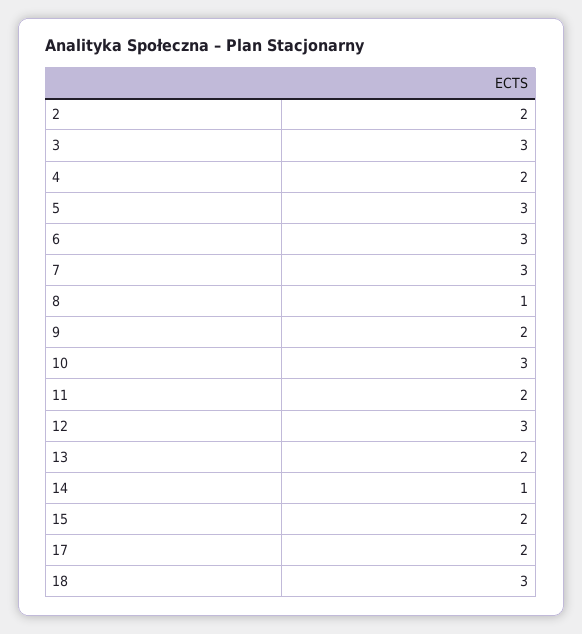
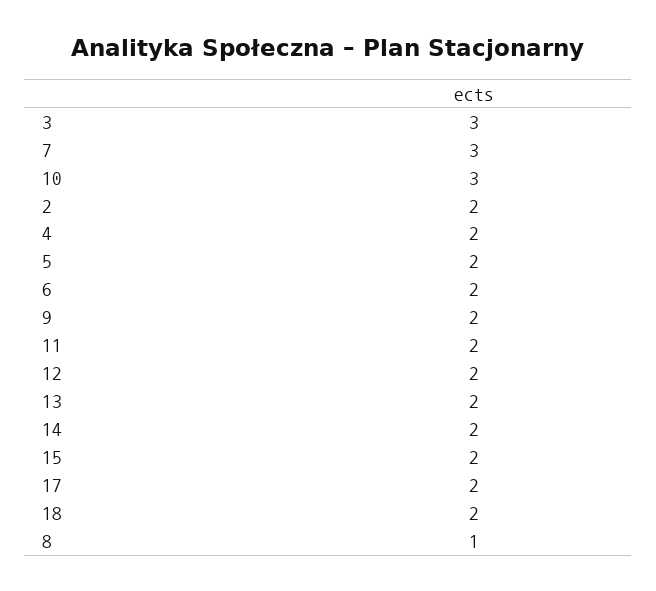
5: 3 -> 2
6: 3 -> 2
12: 3 -> 2
14: 1 -> 2
18: 3 -> 2

